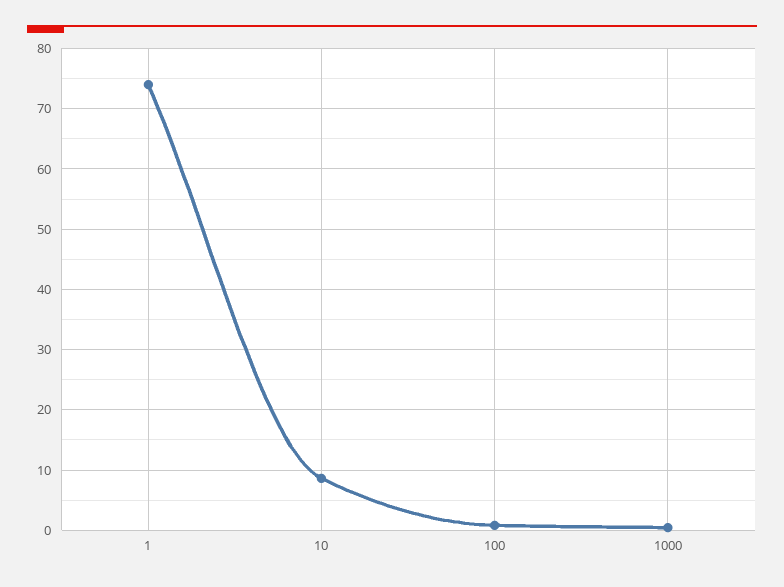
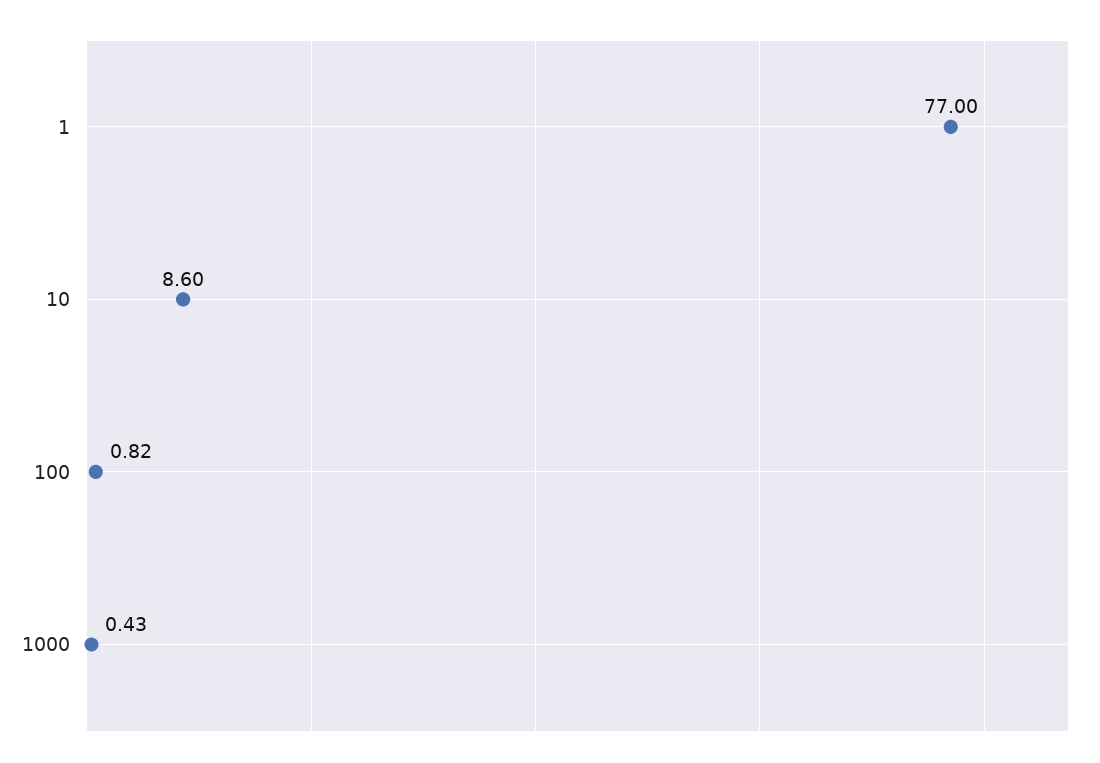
1: 74 -> 77

